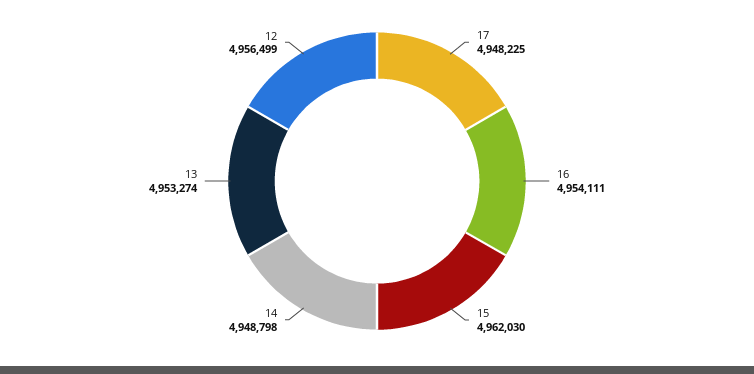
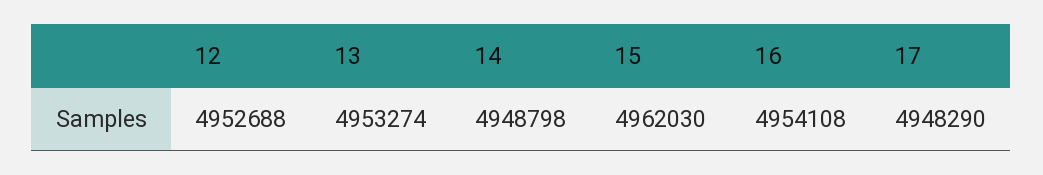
17: 4948225 -> 4948290
16: 4954111 -> 4954108
12: 4956499 -> 4952688

